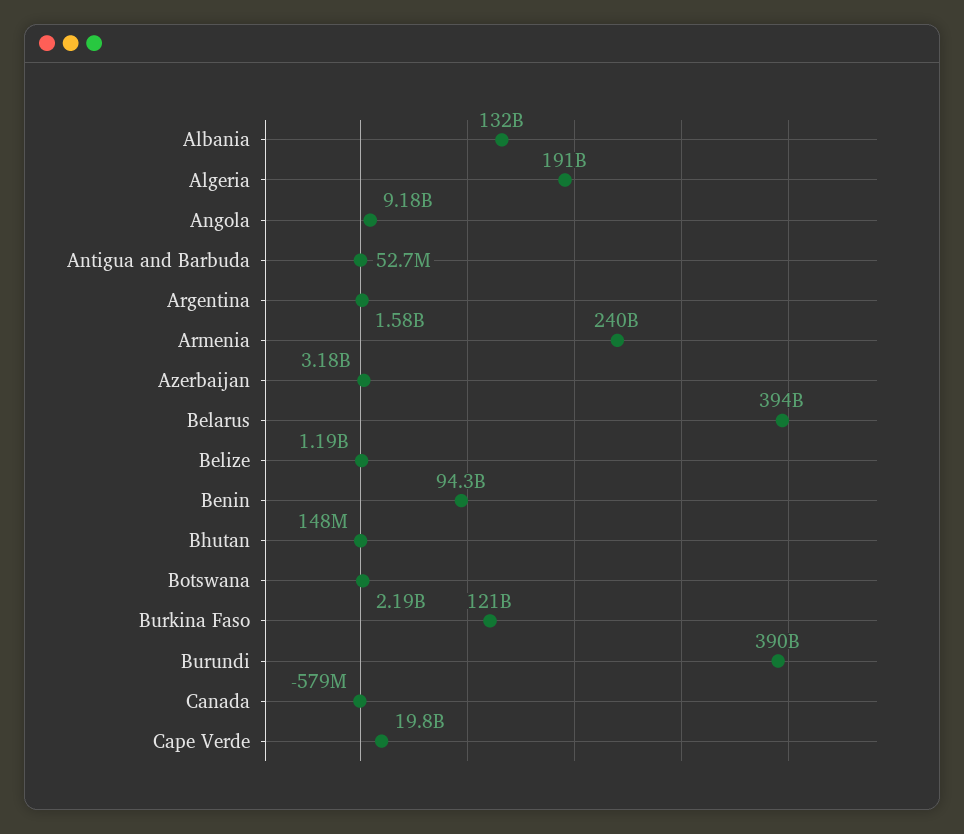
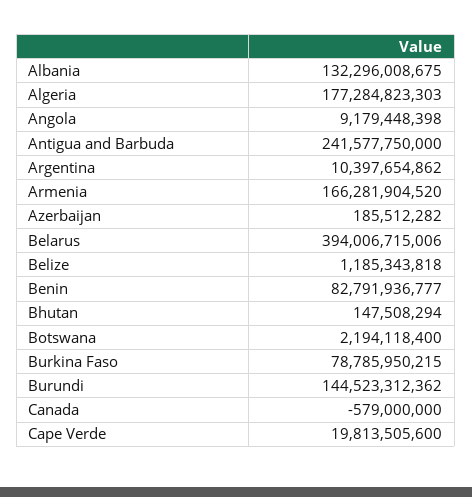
Algeria: 191000000000 -> 177284823303
Antigua and Barbuda: 52700000 -> 241577750000
Argentina: 1580000000 -> 10397654862
Armenia: 240000000000 -> 166281904520
Azerbaijan: 3180000000 -> 185512282
Benin: 94300000000 -> 82791936777
Burkina Faso: 121000000000 -> 78785950215
Burundi: 390000000000 -> 144523312362

